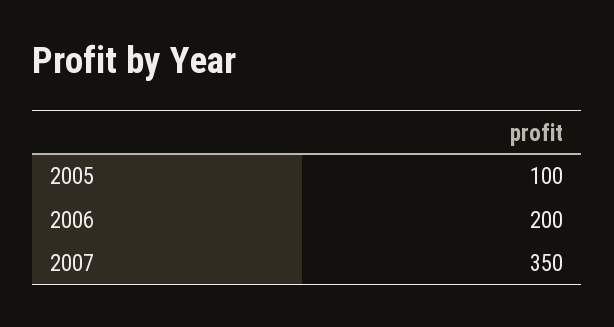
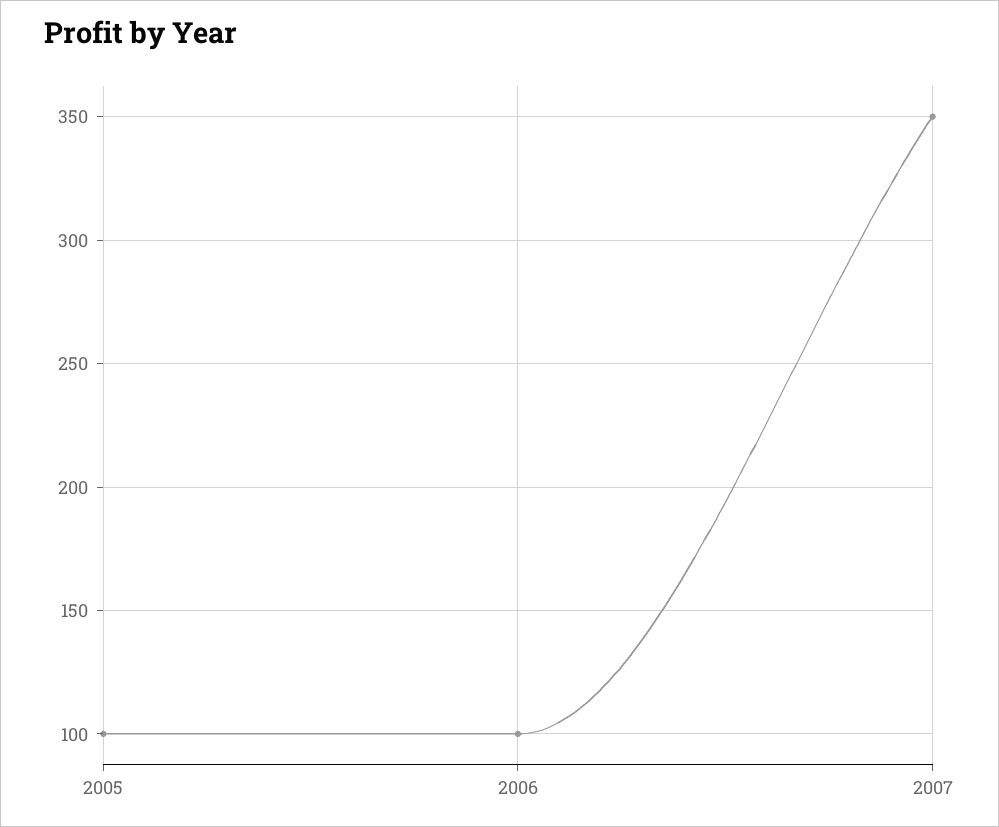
2006: 200 -> 100

